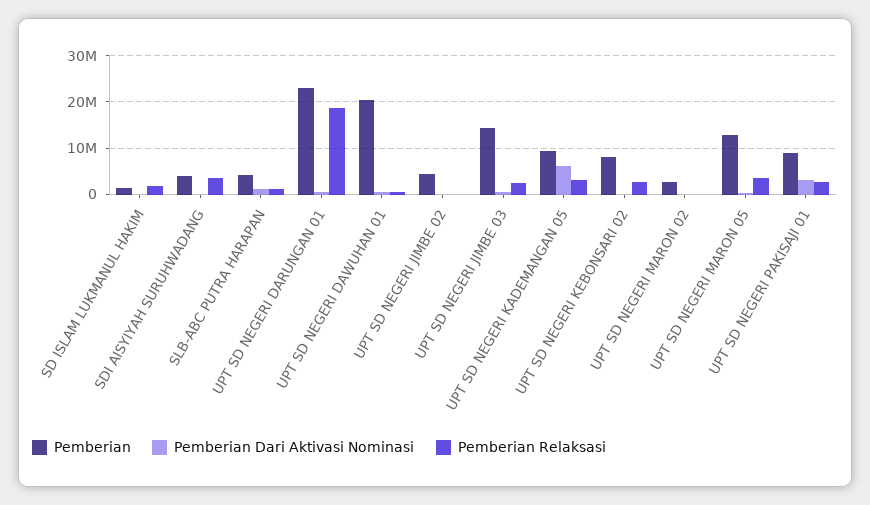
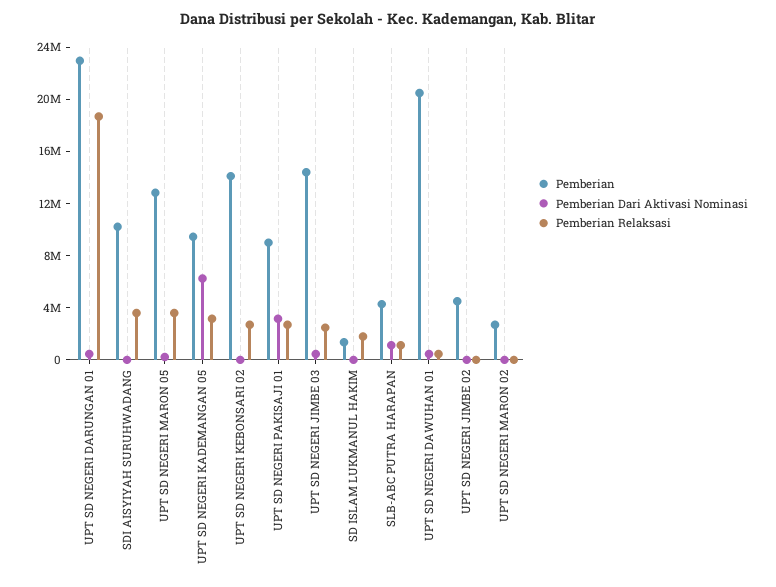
Pemberian, SDI AISYIYAH SURUHWADANG: 4000000 -> 10000000
Pemberian, UPT SD NEGERI KEBONSARI 02: 8000000 -> 14000000

